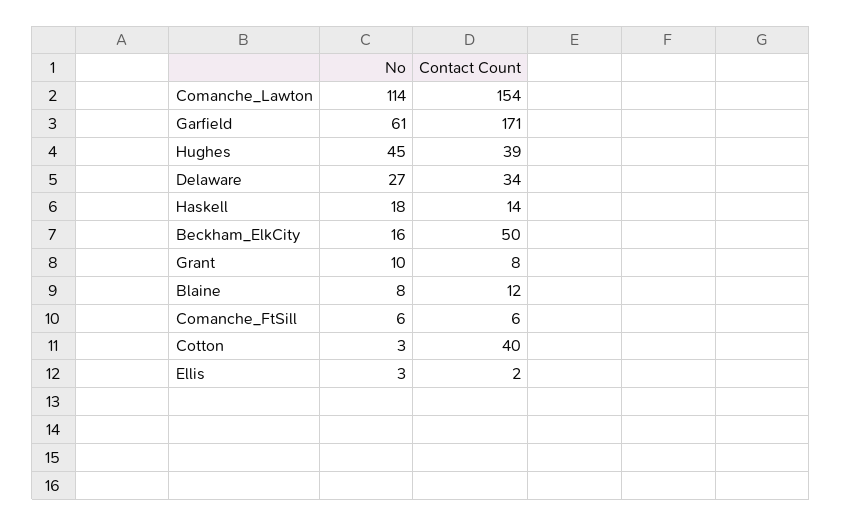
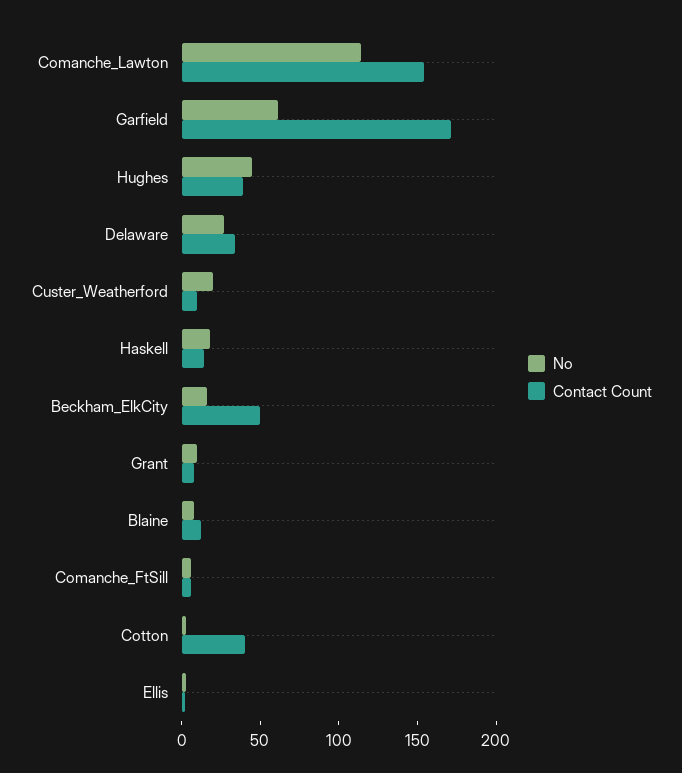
No, Custer_Weatherford: none -> 20
Contact Count, Custer_Weatherford: none -> 10

